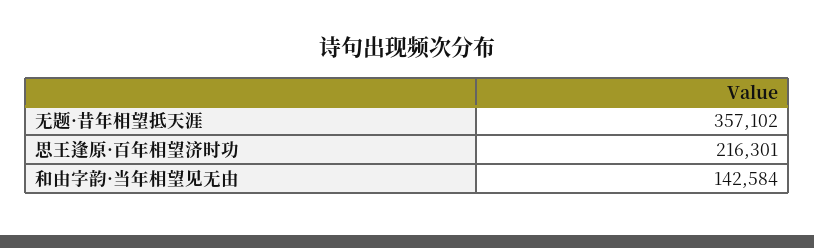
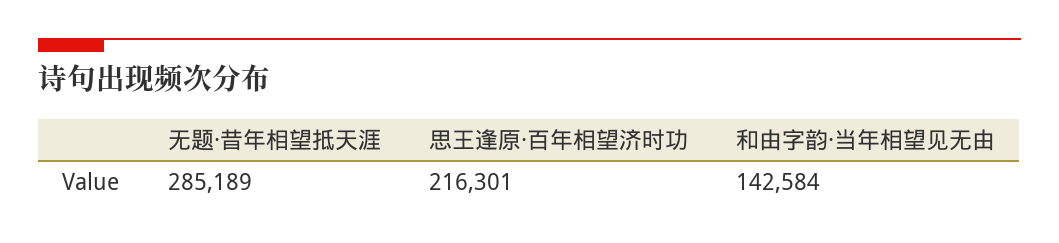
无题·昔年相望抵天涯: 357102 -> 285189

